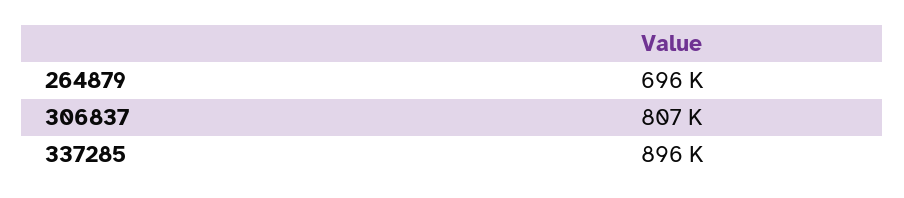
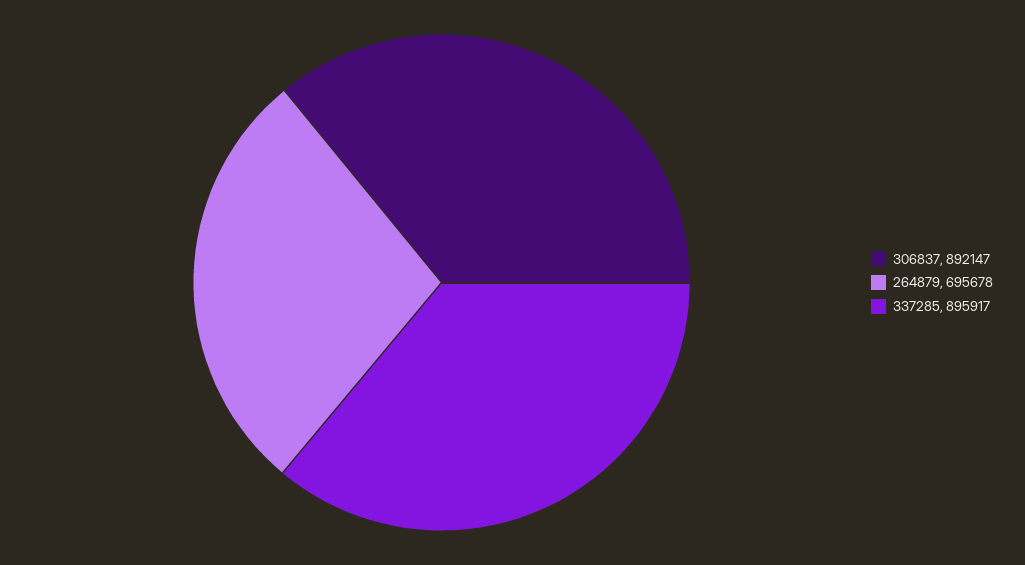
306837: 807000 -> 892147

